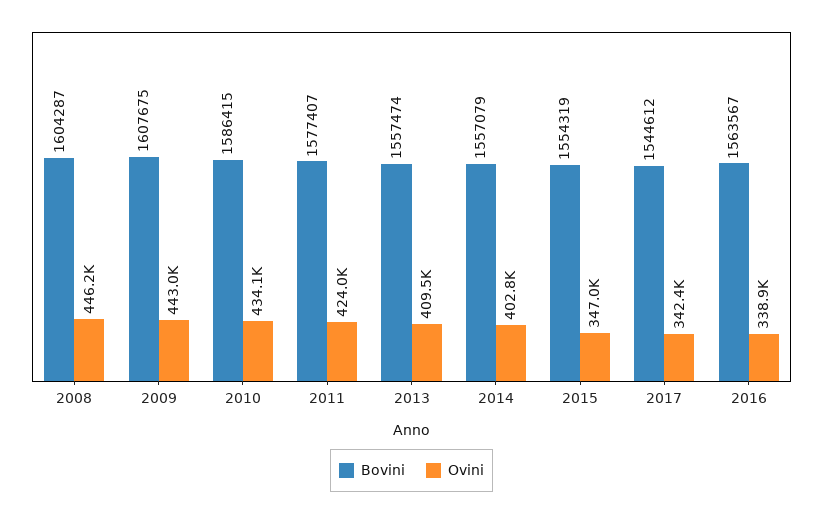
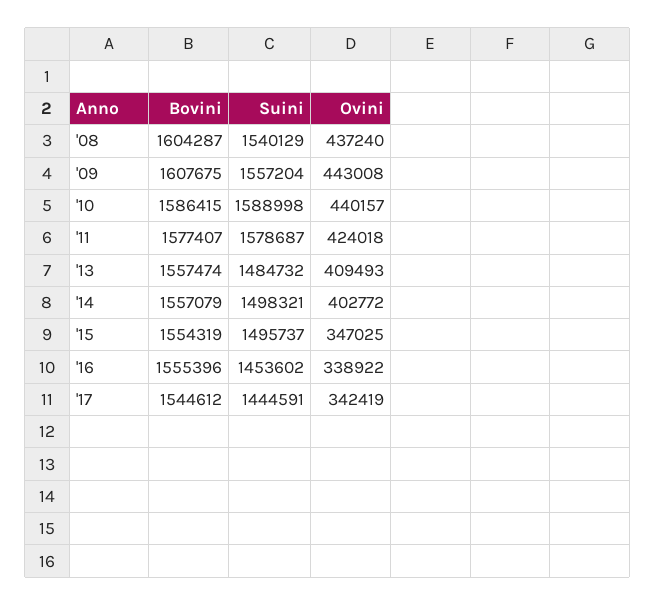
Ovini, 2008: 446200 -> 437240
Ovini, 2010: 434100 -> 440157
Bovini, 2016: 1563567 -> 1555396
Suini, 2008: none -> 1540129
Suini, 2009: none -> 1557204
Suini, 2010: none -> 1588998
Suini, 2011: none -> 1578687
Suini, 2013: none -> 1484732
Suini, 2014: none -> 1498321
Suini, 2015: none -> 1495737
Suini, 2016: none -> 1453602
Suini, 2017: none -> 1444591

